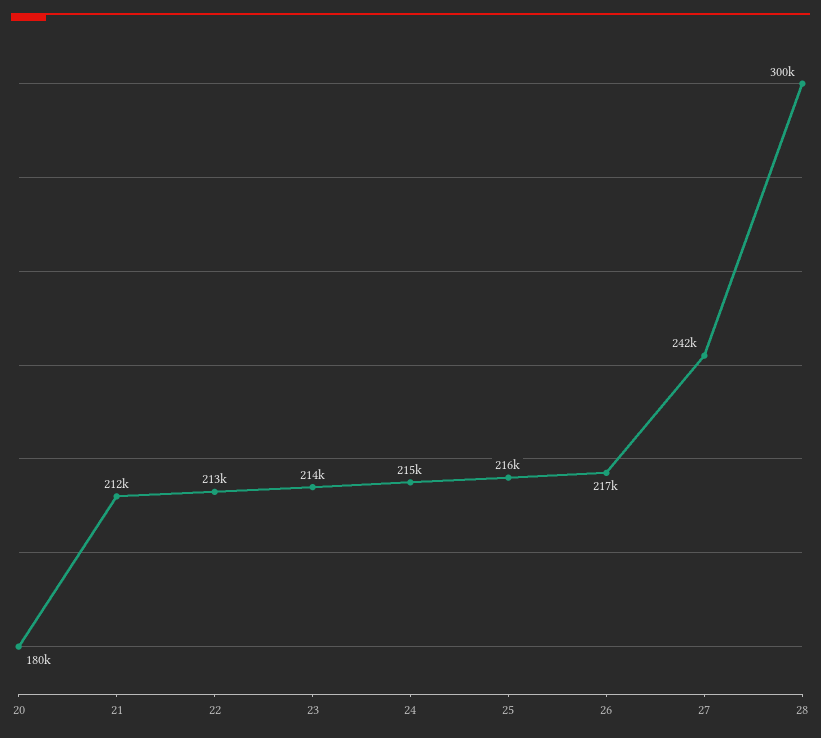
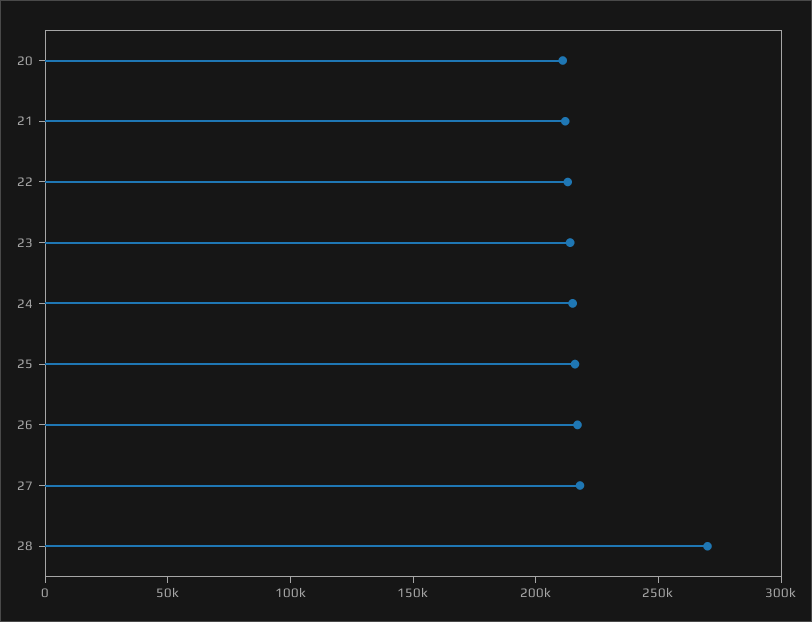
20: 180000 -> 210000
27: 242000 -> 220000
28: 300000 -> 270000

